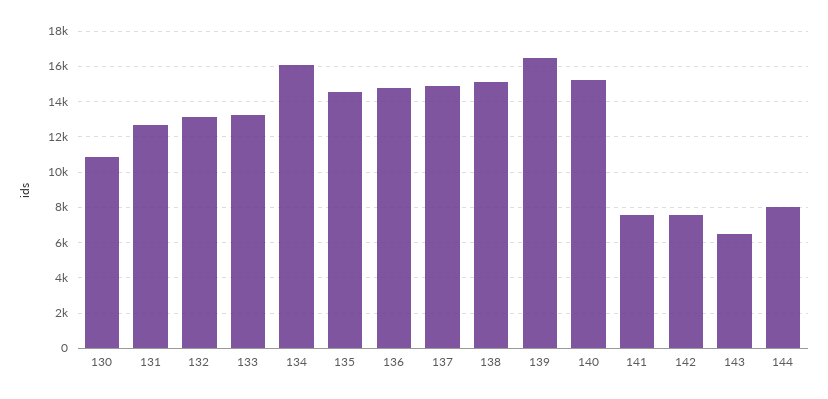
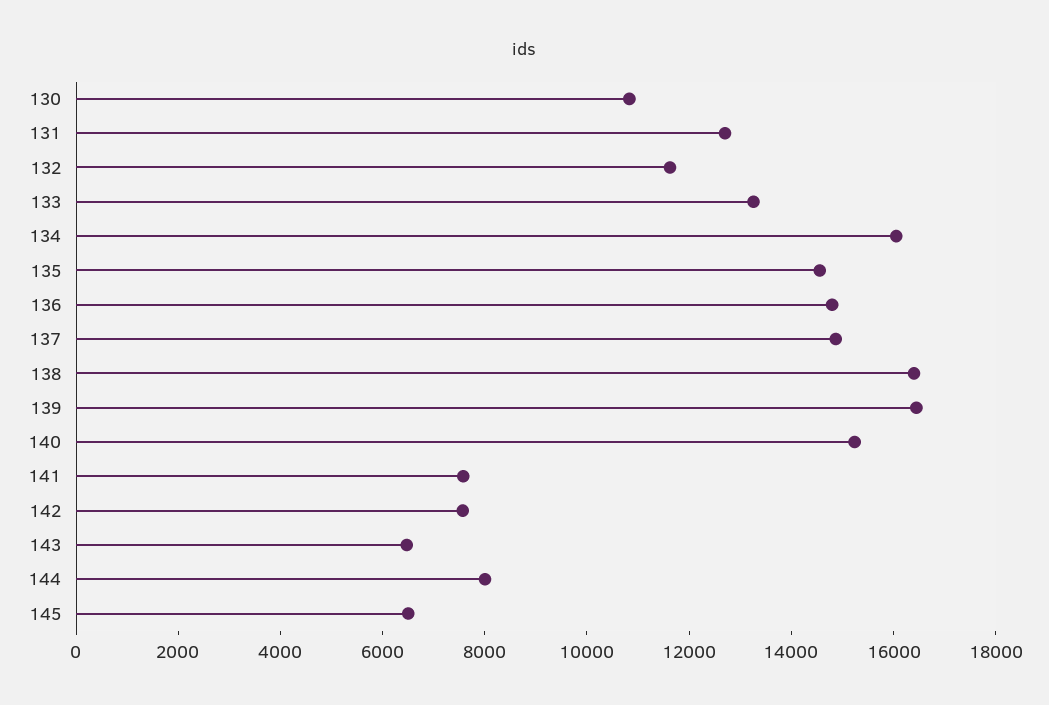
132: 13000 -> 11500
138: 15000 -> 16500
145: none -> 6500

